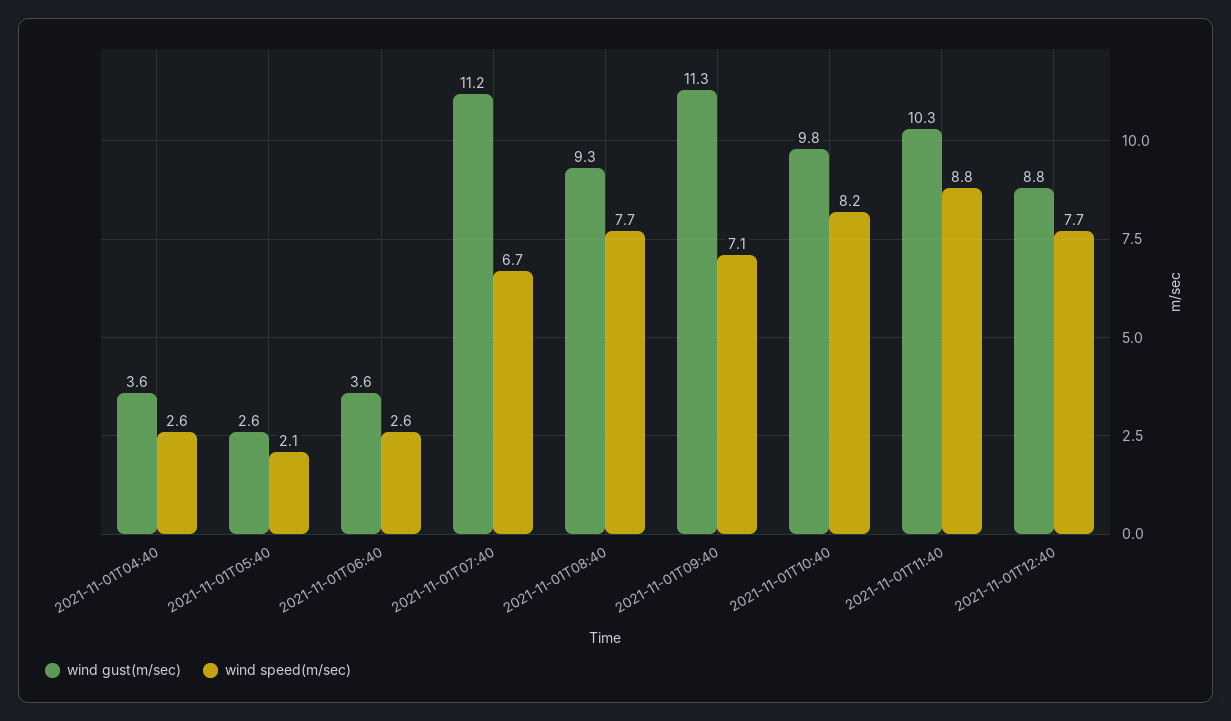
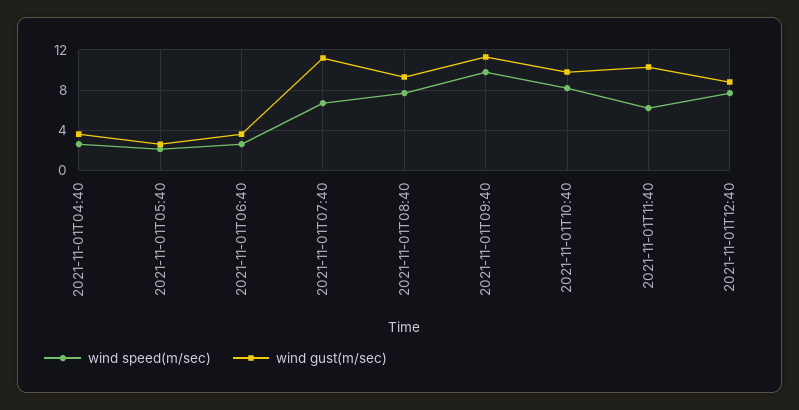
wind speed(m/sec), 2021-11-01T09:40: 7.1 -> 10
wind speed(m/sec), 2021-11-01T11:40: 8.8 -> 6

